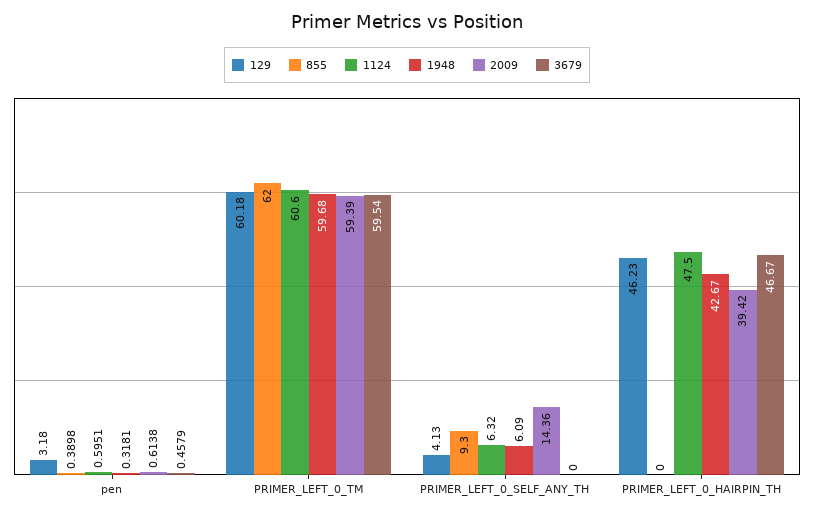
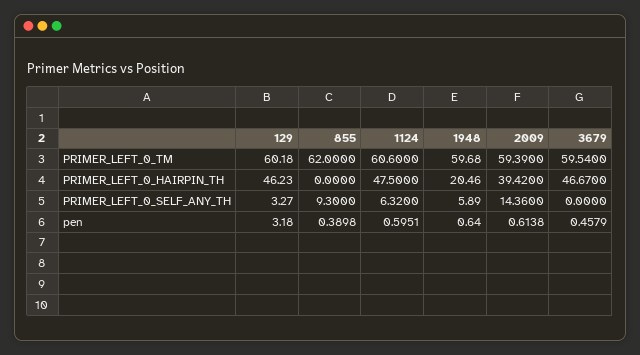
1948, pen: 0.3181 -> 0.64
129, PRIMER_LEFT_0_SELF_ANY_TH: 4.13 -> 3.27
1948, PRIMER_LEFT_0_SELF_ANY_TH: 6.09 -> 5.89
1948, PRIMER_LEFT_0_HAIRPIN_TH: 42.67 -> 20.46

